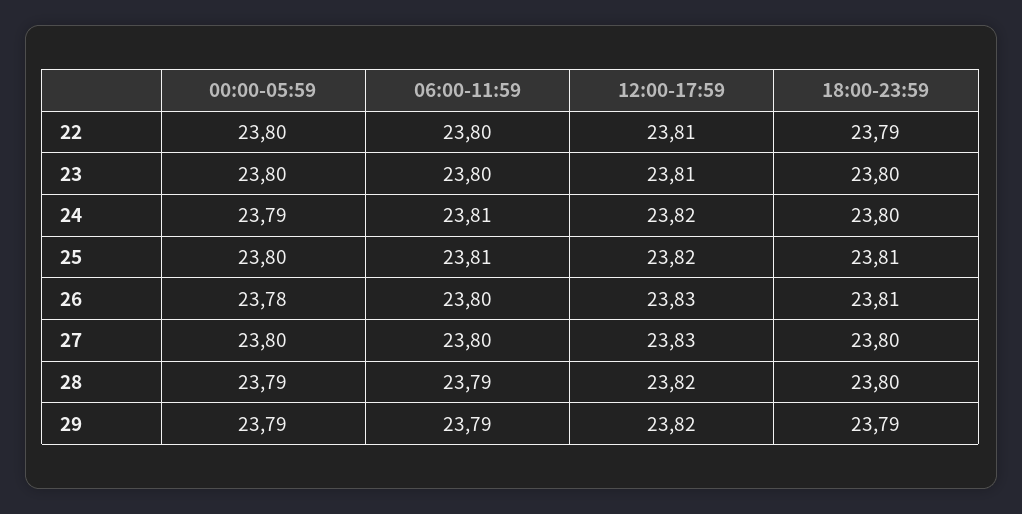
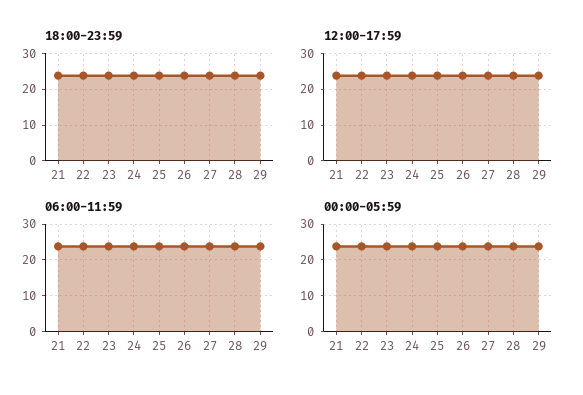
18:00-23:59, 21: none -> 24
12:00-17:59, 21: none -> 24
06:00-11:59, 21: none -> 24
00:00-05:59, 21: none -> 24

